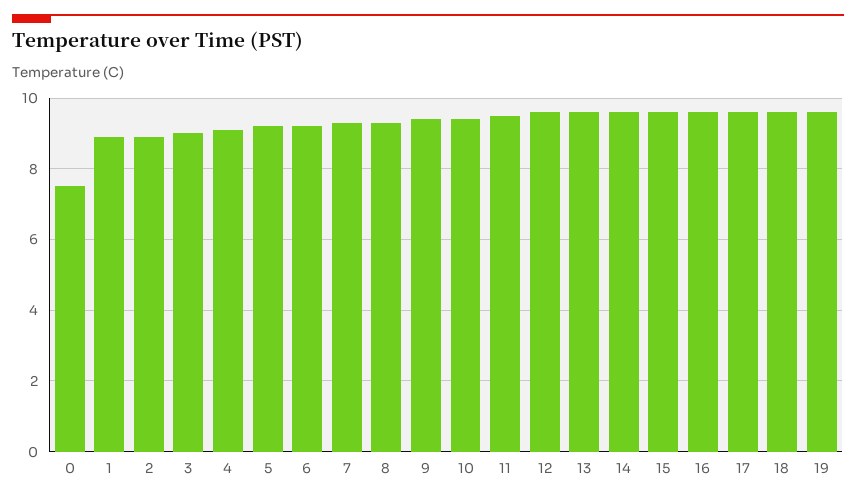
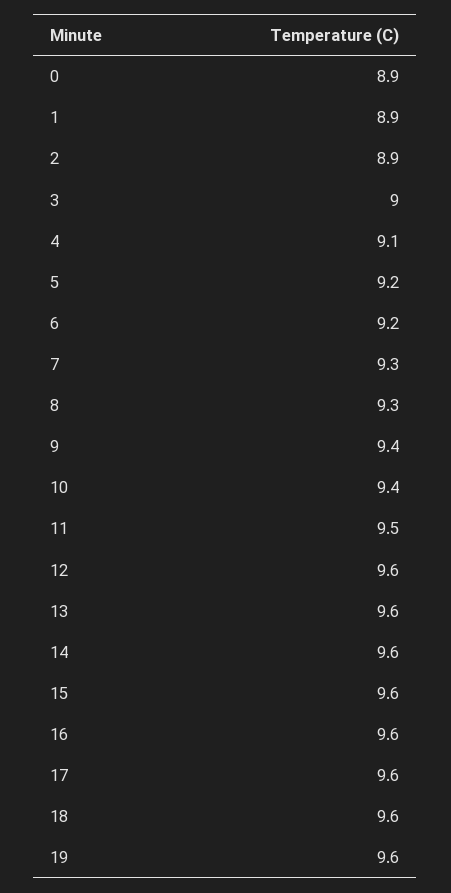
0: 7.5 -> 8.9

